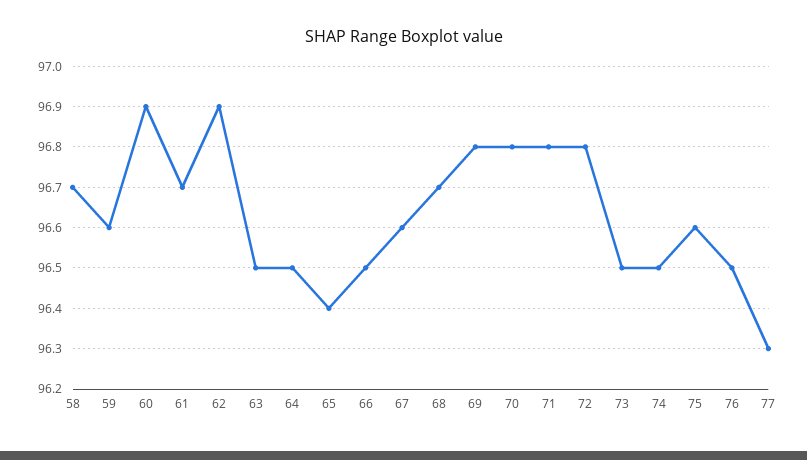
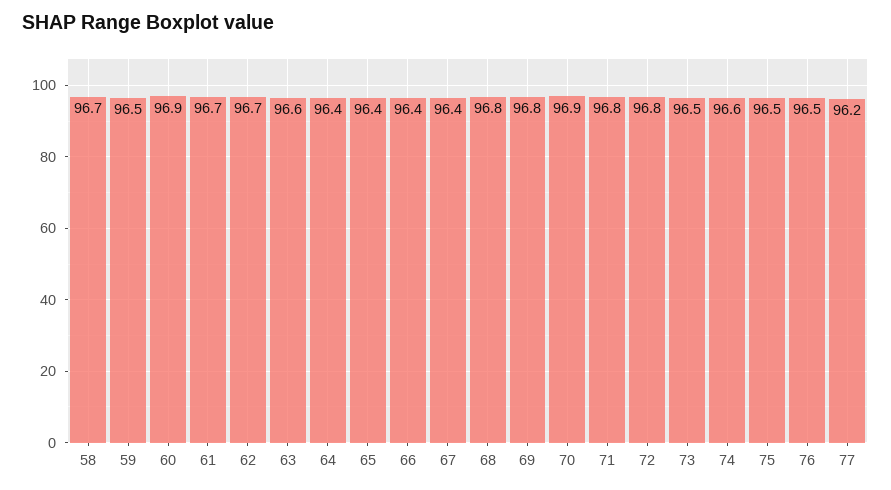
59: 96.6 -> 96.5
62: 96.9 -> 96.7
63: 96.5 -> 96.6
64: 96.5 -> 96.4
66: 96.5 -> 96.4
67: 96.6 -> 96.4
68: 96.7 -> 96.8
70: 96.8 -> 96.9
74: 96.5 -> 96.6
75: 96.6 -> 96.5
77: 96.3 -> 96.2

